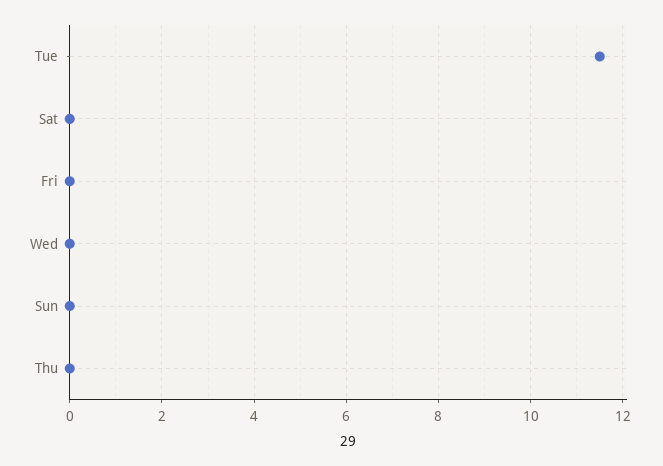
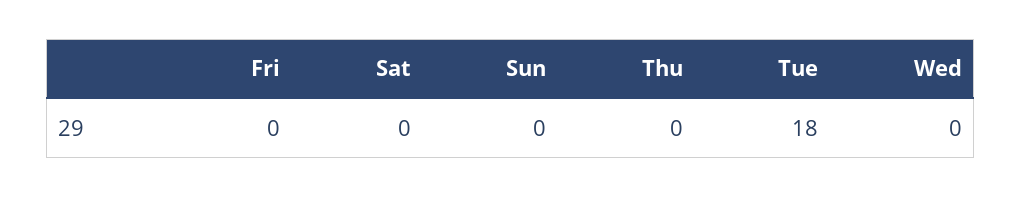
Tue: 11.5 -> 18

